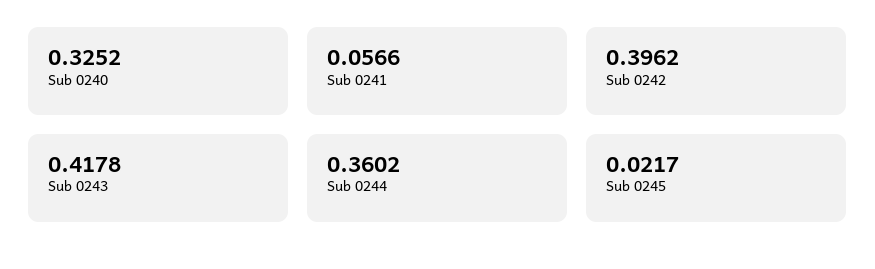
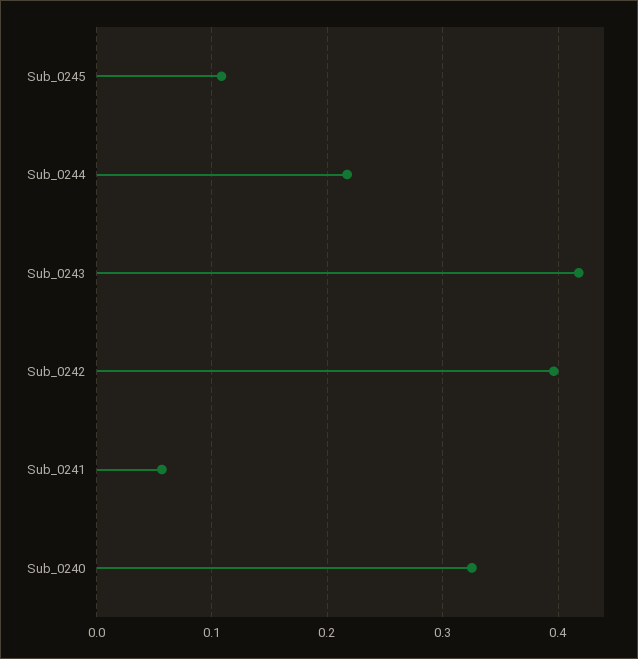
Sub 0244: 0.3602 -> 0.22
Sub 0245: 0.0217 -> 0.11

